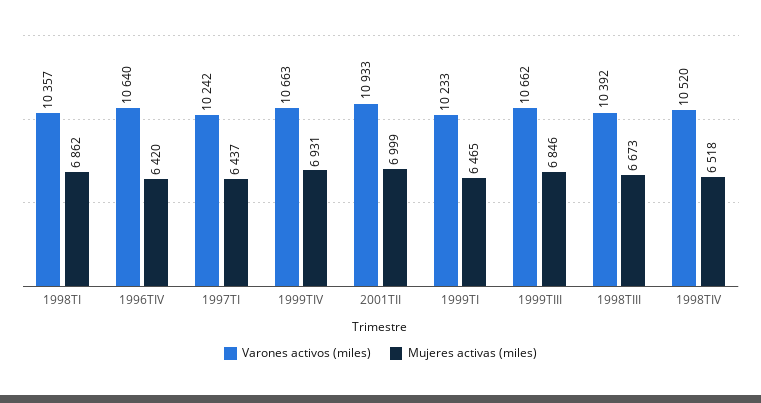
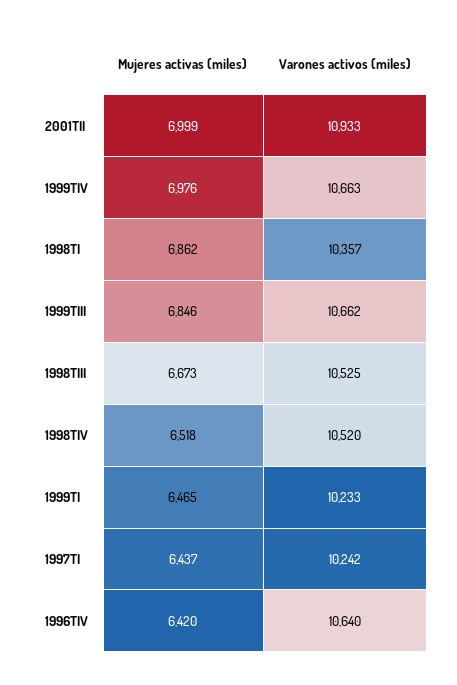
Mujeres activas (miles), 1999TIV: 6931 -> 6976
Varones activos (miles), 1998TIII: 10392 -> 10525

